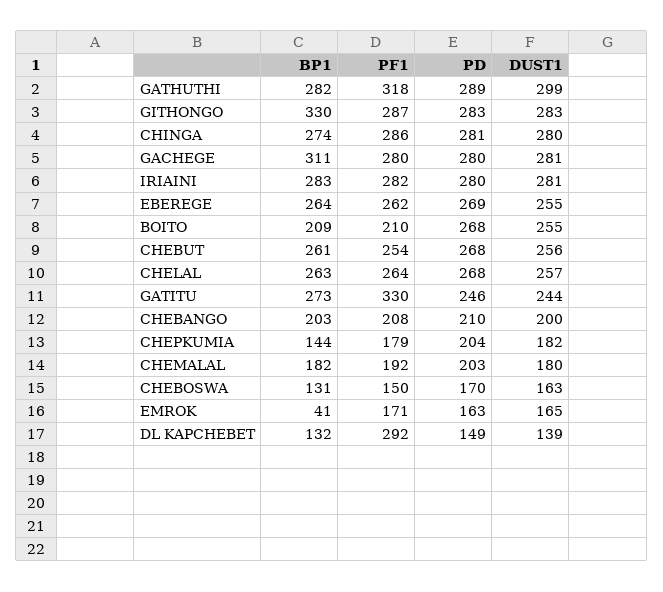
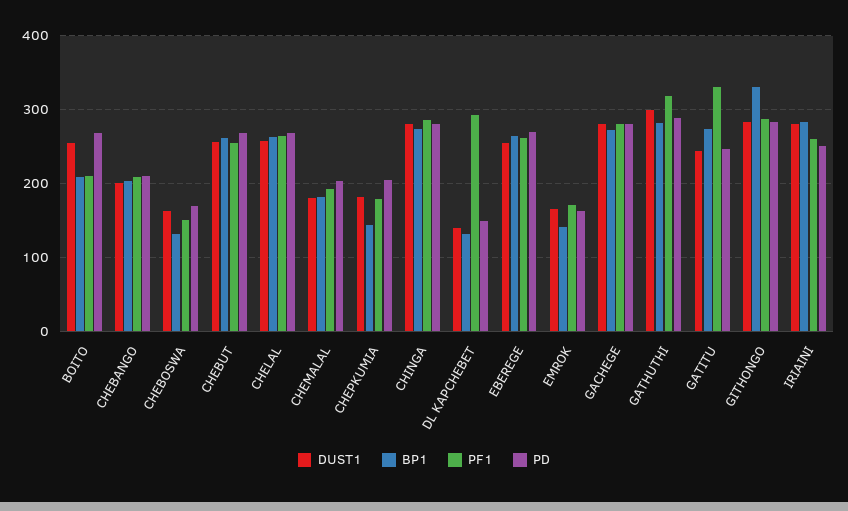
BP1, GACHEGE: 311 -> 270
PF1, IRIAINI: 282 -> 260
PD, IRIAINI: 280 -> 250
BP1, EMROK: 41 -> 140

